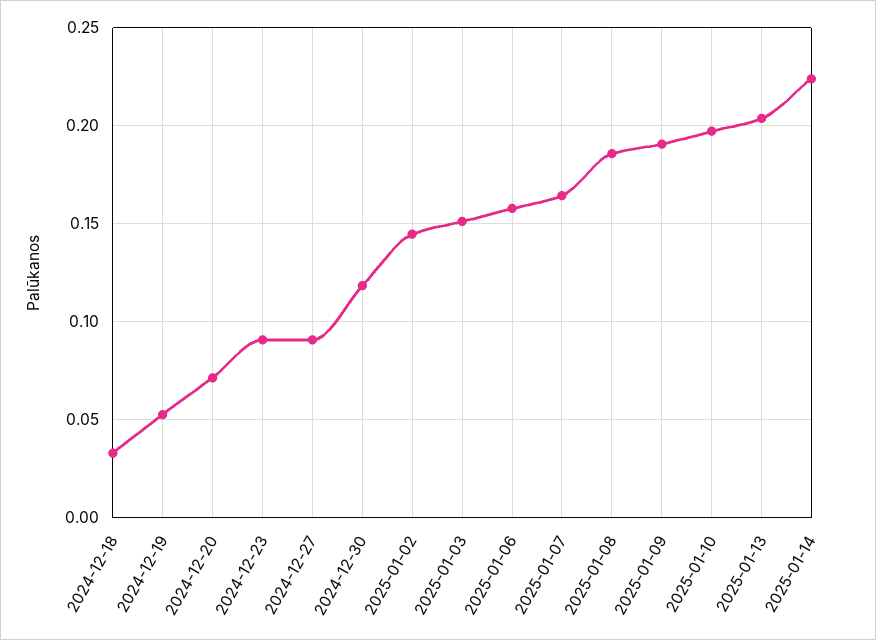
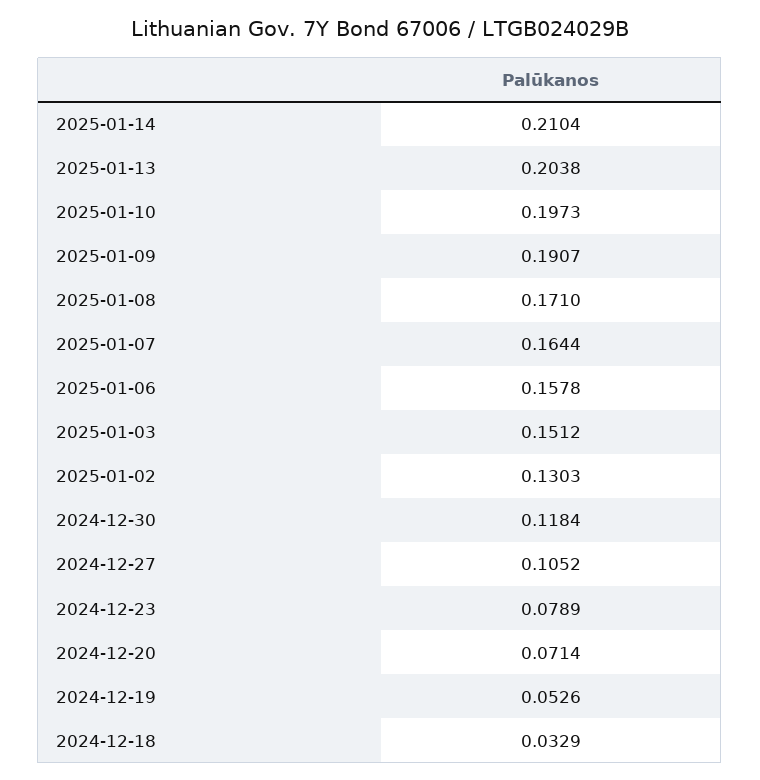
2024-12-23: 0.09 -> 0.0789
2024-12-27: 0.09 -> 0.1052
2025-01-02: 0.145 -> 0.1303
2025-01-08: 0.185 -> 0.171
2025-01-14: 0.225 -> 0.2104

